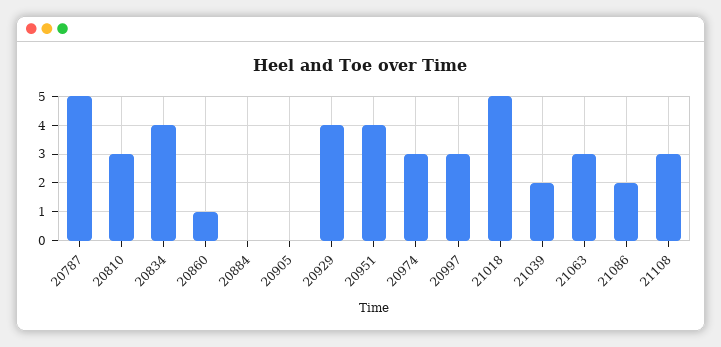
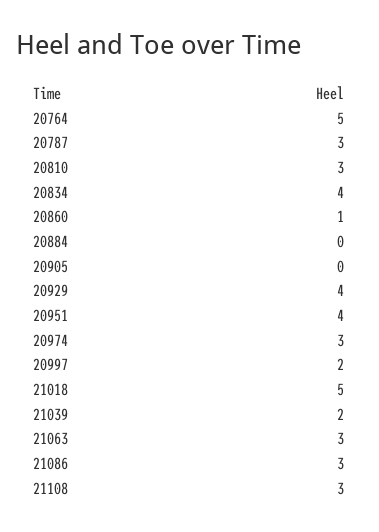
20787: 5 -> 3
20997: 3 -> 2
21086: 2 -> 3
20764: none -> 5

